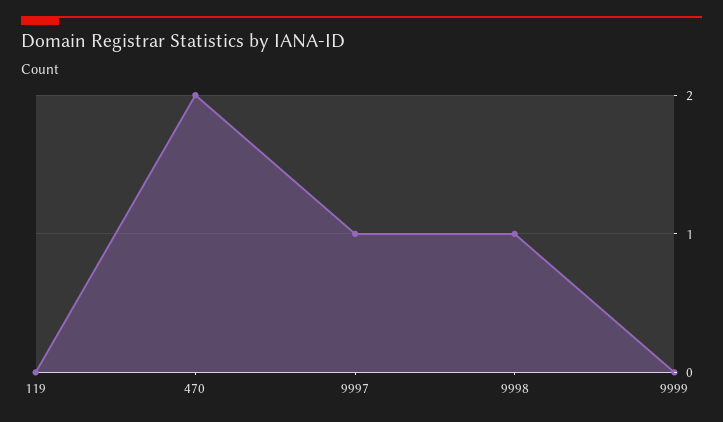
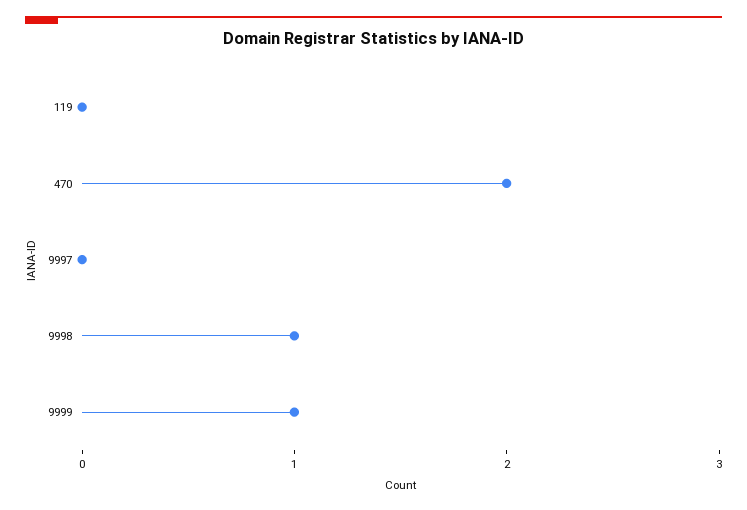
9997: 1 -> 0
9999: 0 -> 1

